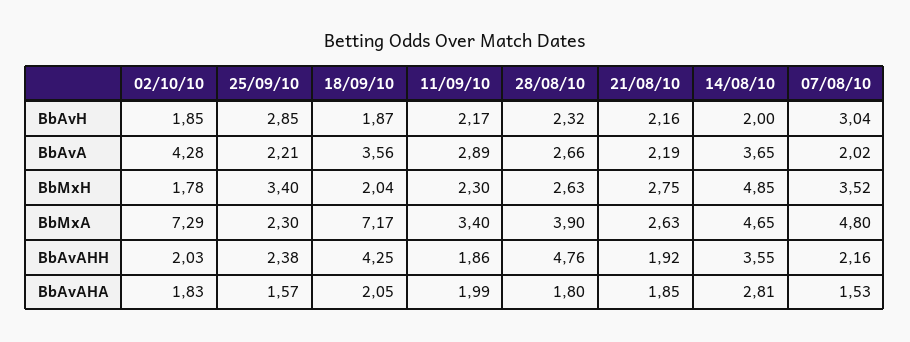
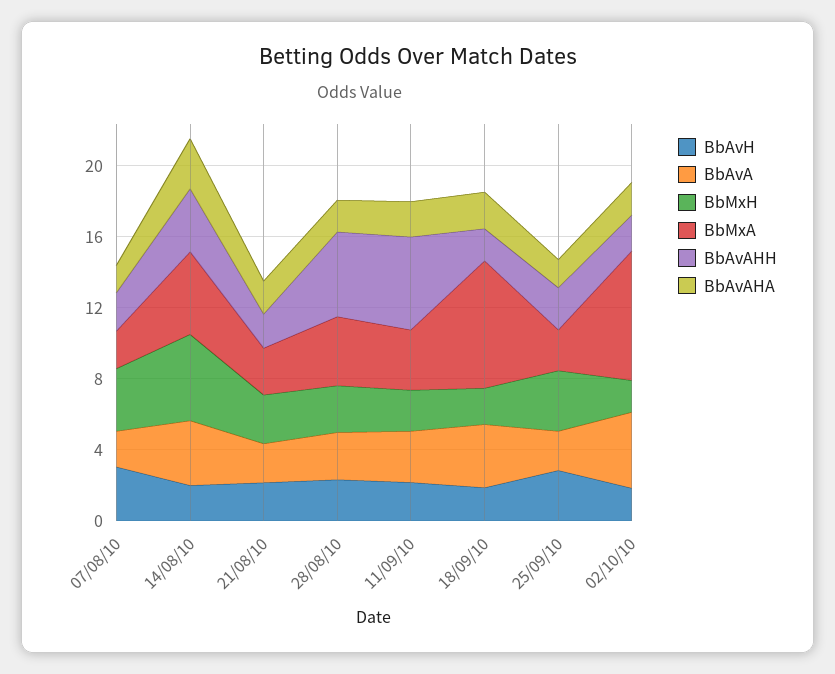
BbMxA, 07/08/10: 4.8 -> 2
BbAvAHH, 18/09/10: 4.25 -> 2
BbAvAHH, 11/09/10: 1.86 -> 5

